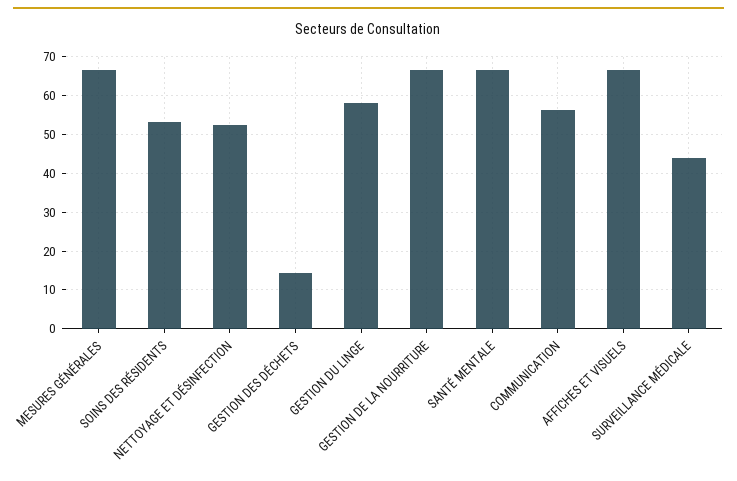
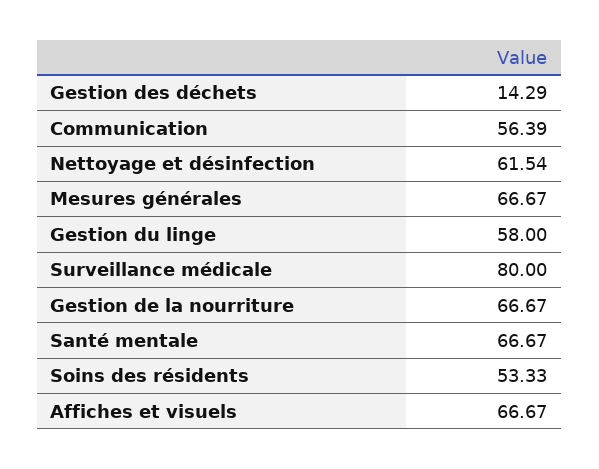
NETTOYAGE ET DÉSINFECTION: 52 -> 61.54
SURVEILLANCE MÉDICALE: 44 -> 80

